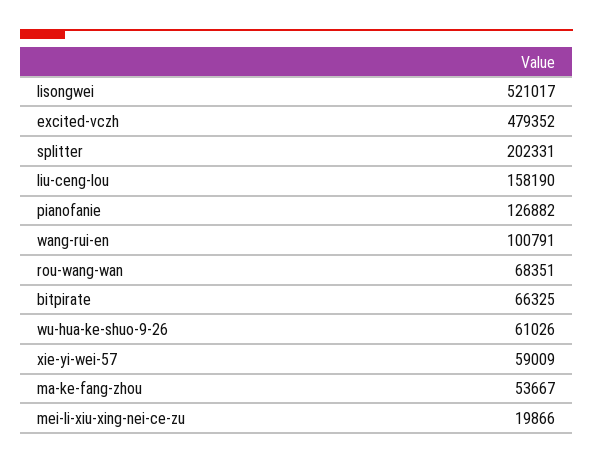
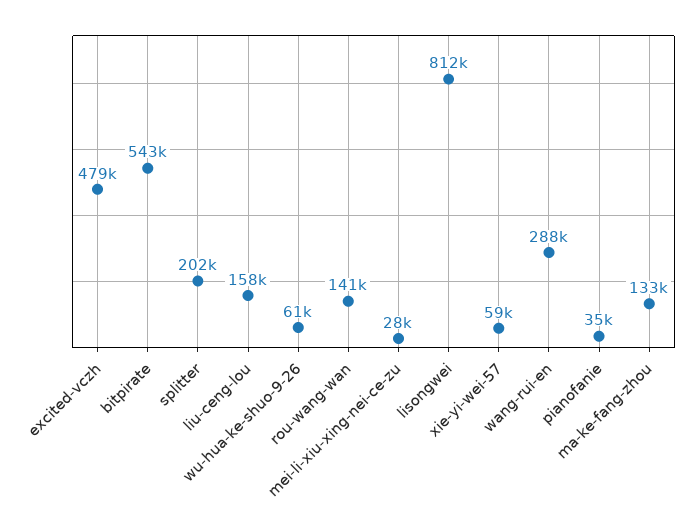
lisongwei: 521017 -> 812000
pianofanie: 126882 -> 35000
wang-rui-en: 100791 -> 288000
rou-wang-wan: 68351 -> 141000
bitpirate: 66325 -> 543000
ma-ke-fang-zhou: 53667 -> 133000
mei-li-xiu-xing-nei-ce-zu: 19866 -> 28000

